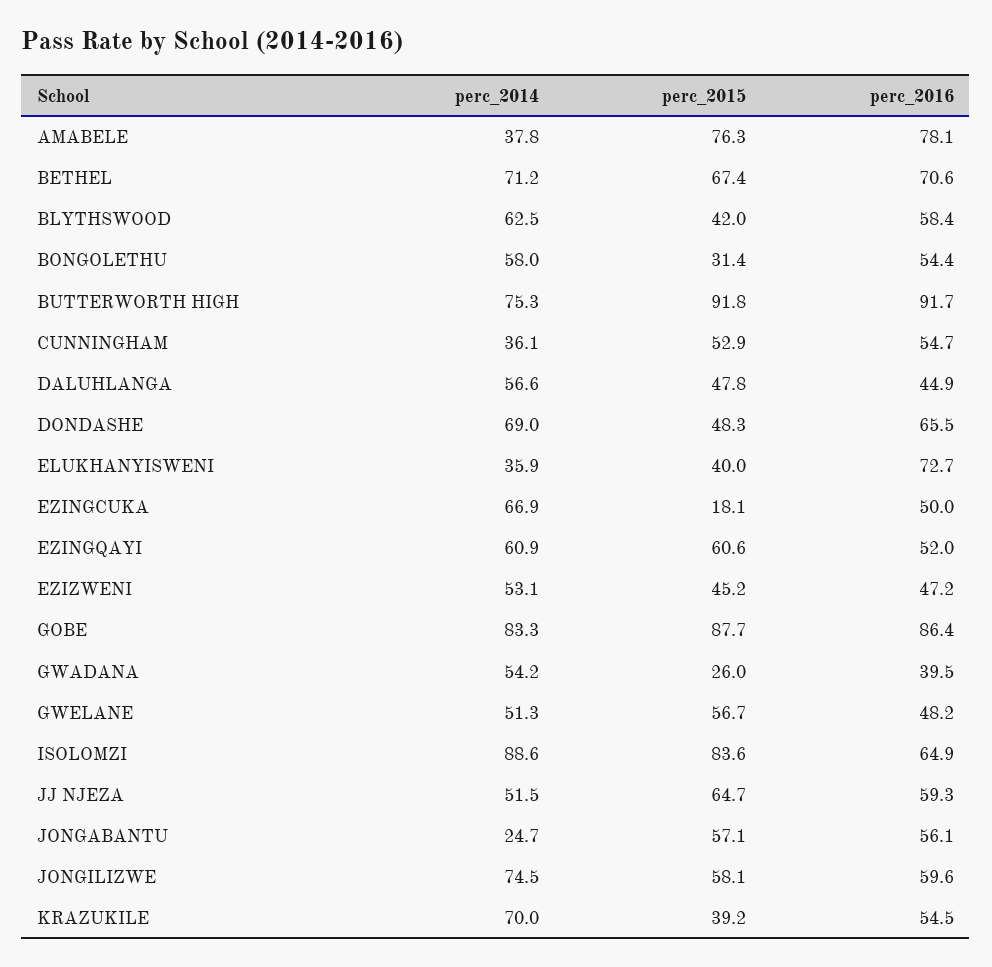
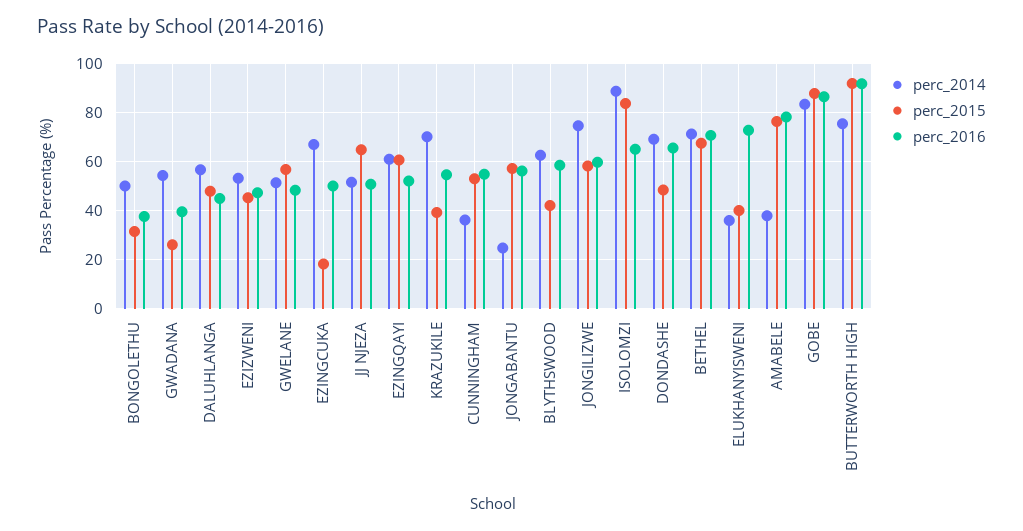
perc_2014, BONGOLETHU: 58 -> 50
perc_2016, BONGOLETHU: 54.4 -> 37.5
perc_2016, JJ NJEZA: 59.3 -> 50

